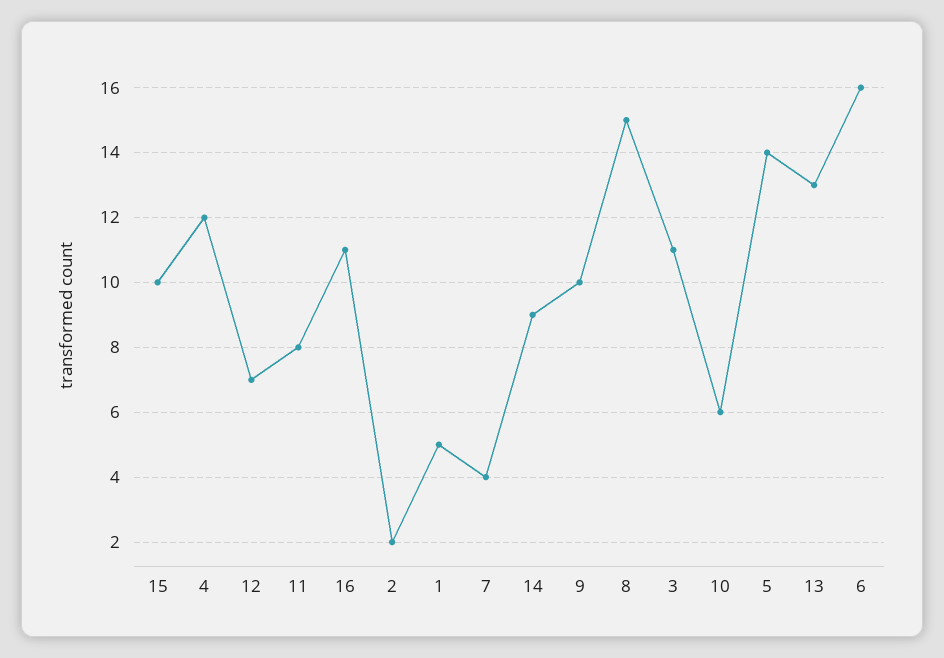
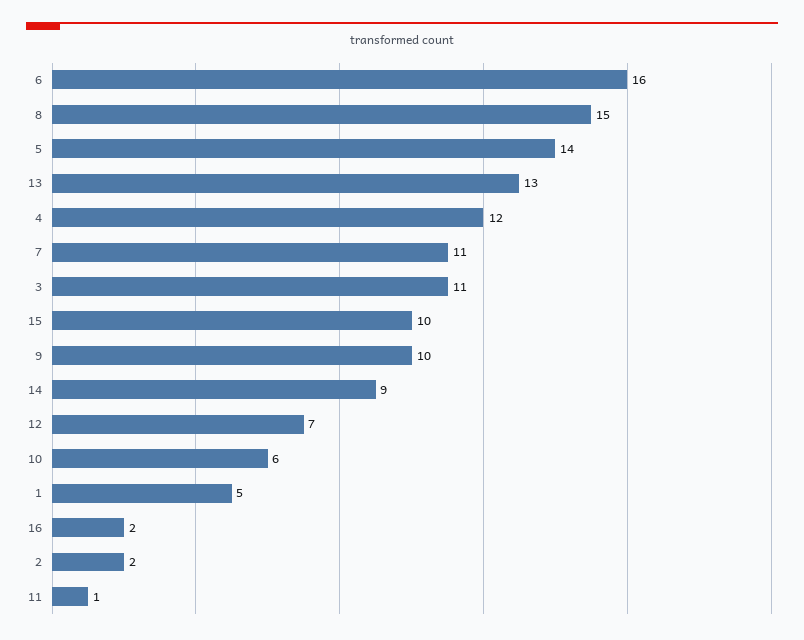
11: 8 -> 1
16: 11 -> 2
7: 4 -> 11

